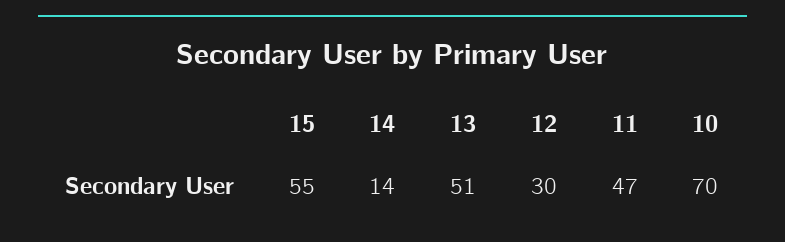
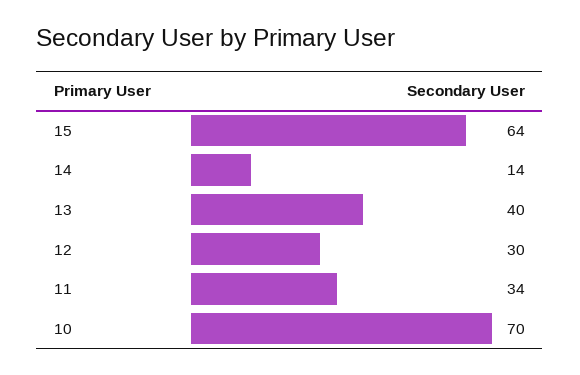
15: 55 -> 64
13: 51 -> 40
11: 47 -> 34

